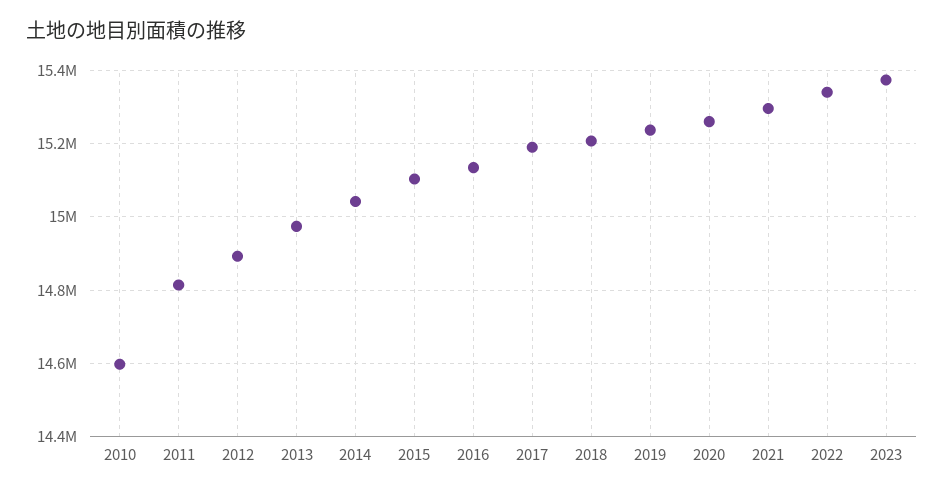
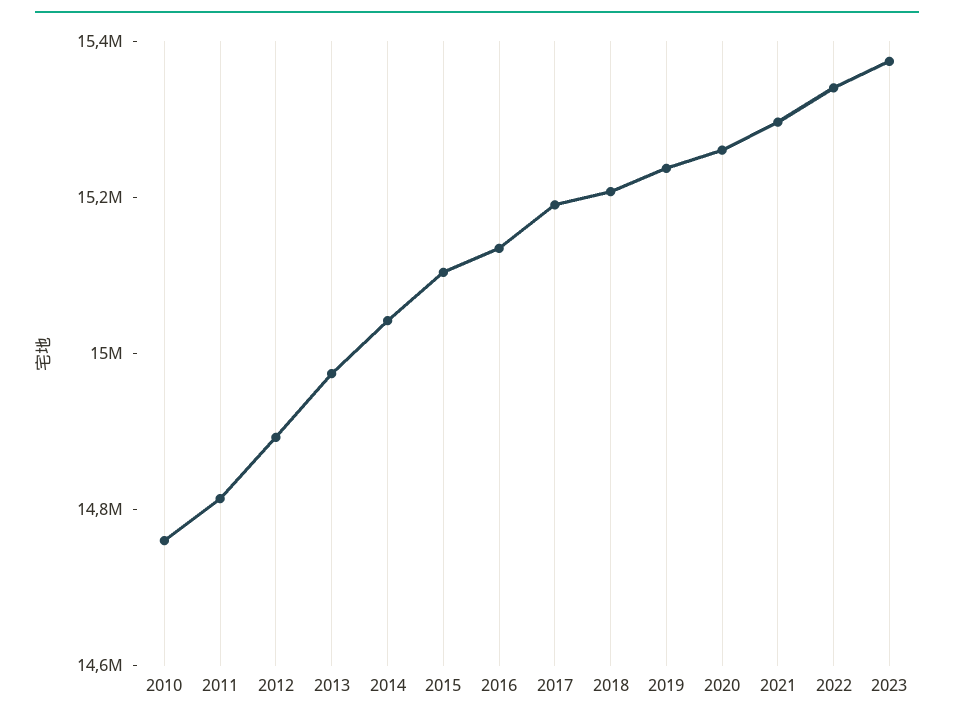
2010: 14600000 -> 14750000

